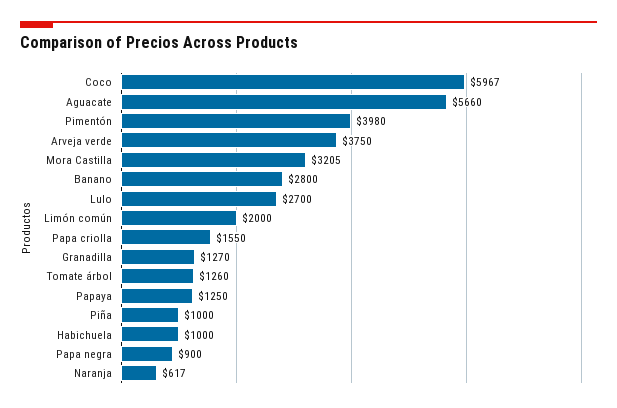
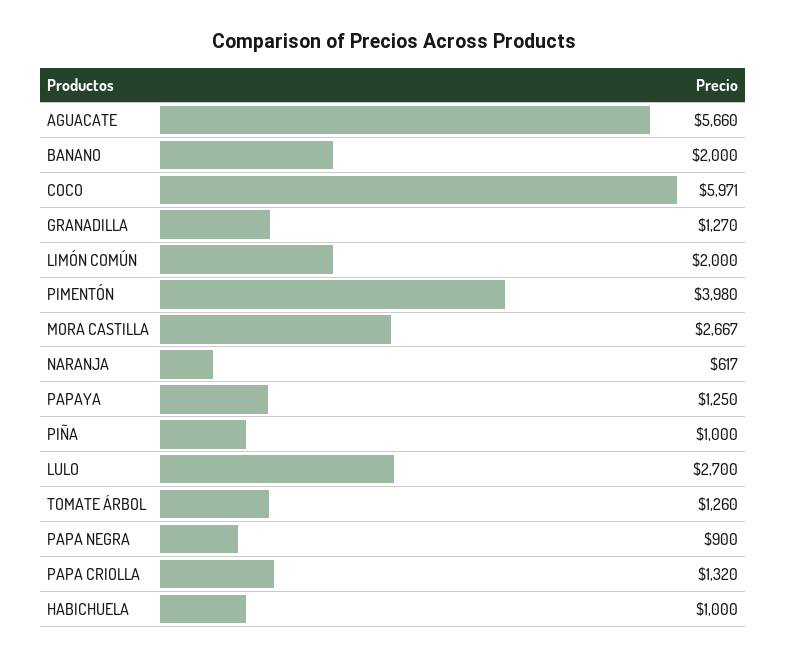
Coco: 5967 -> 5971
Arveja verde: 3750 -> none
Mora Castilla: 3205 -> 2667
Banano: 2800 -> 2000
Papa criolla: 1550 -> 1320

